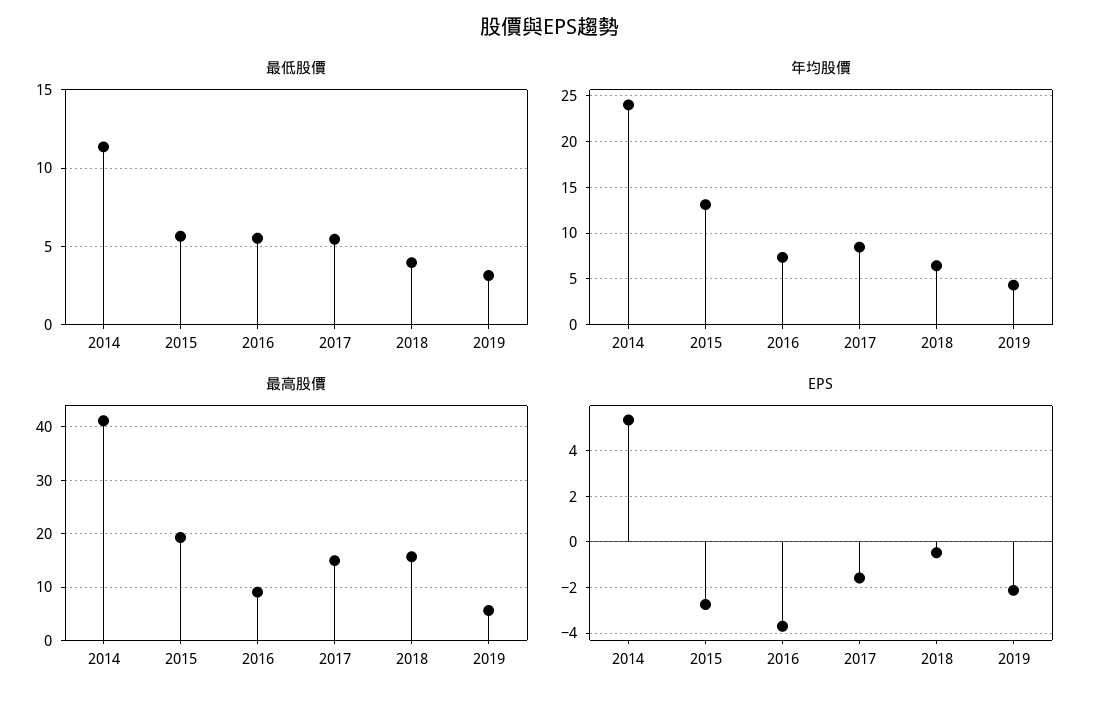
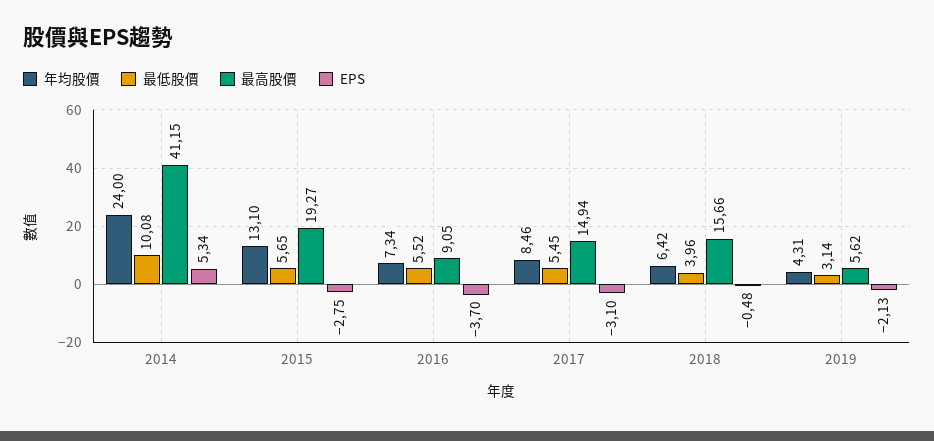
最低股價, 2014: 11.5 -> 10.08
EPS, 2017: -1.5 -> -3.1

